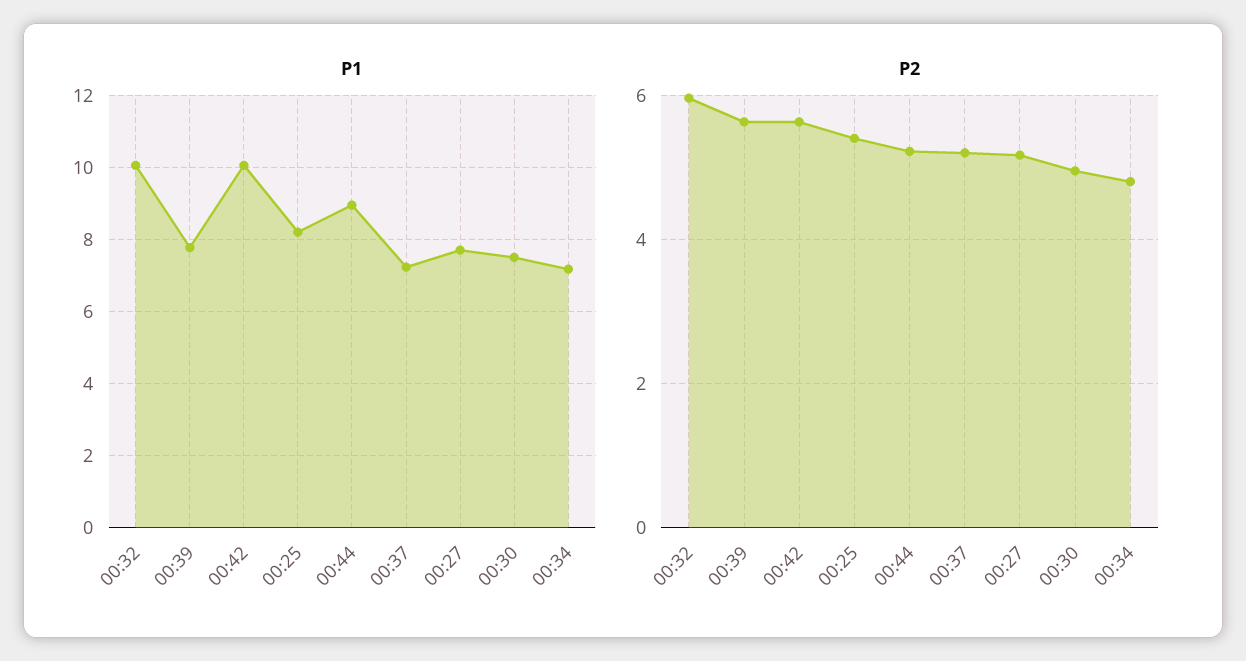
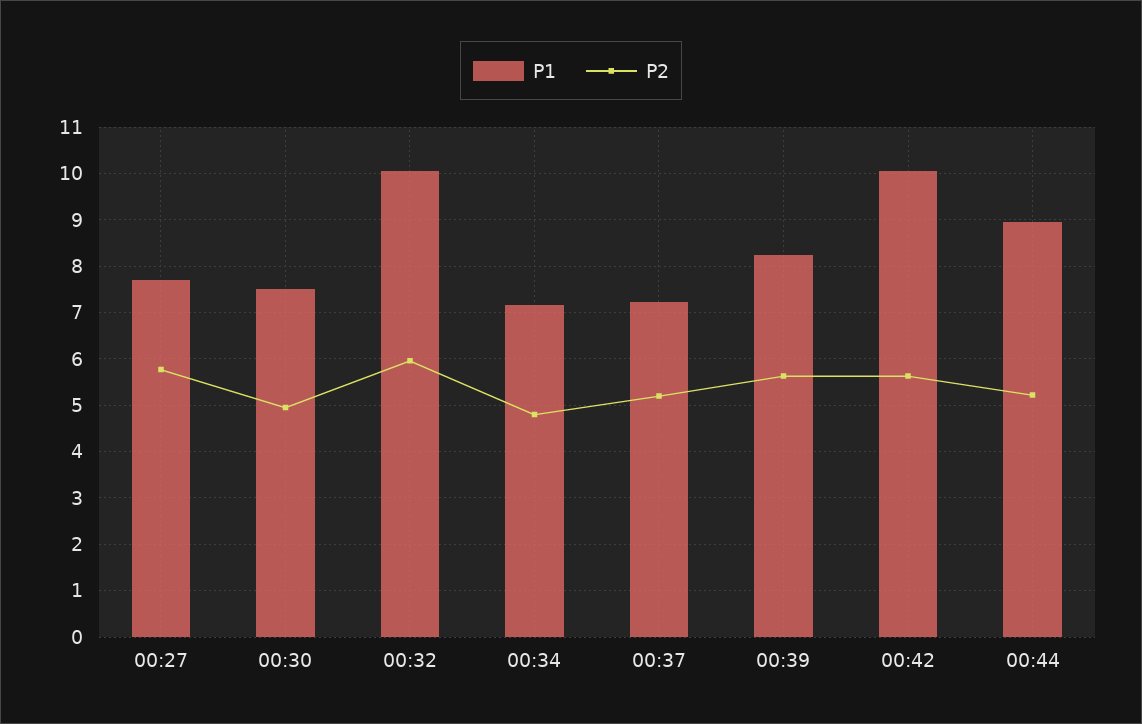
P1, 00:39: 7.8 -> 8.2
P1, 00:25: 8.2 -> none
P2, 00:25: 5.4 -> none
P2, 00:27: 5.2 -> 5.8

